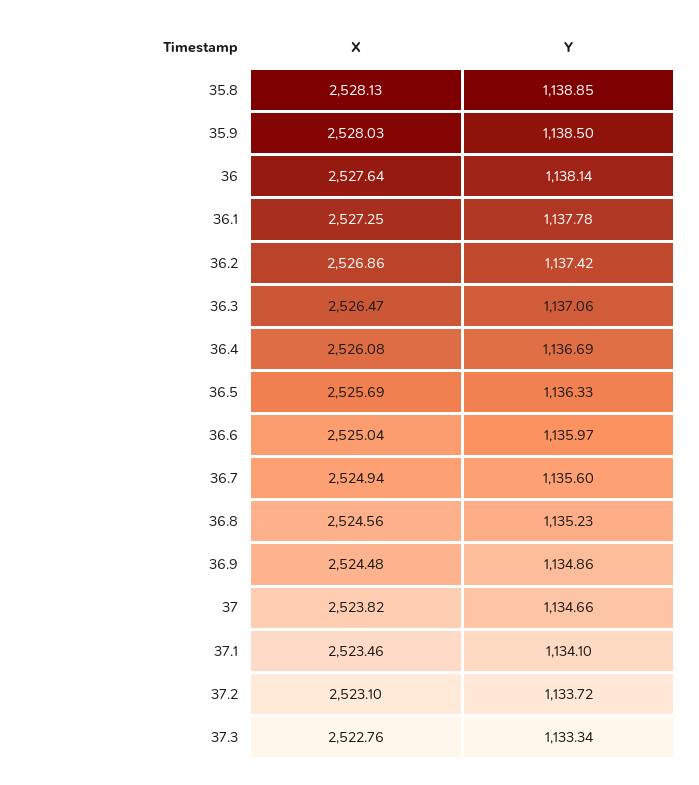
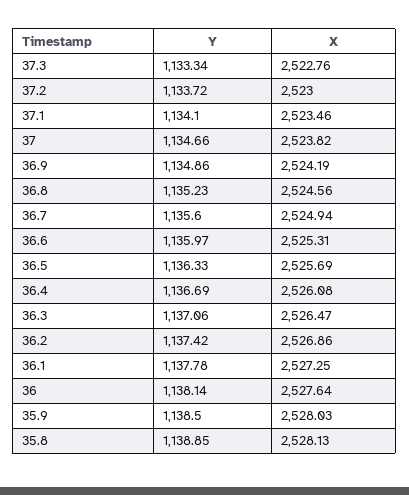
X, 36.6: 2525.04 -> 2525.31
X, 36.9: 2524.48 -> 2524.19
X, 37.2: 2523.1 -> 2523

